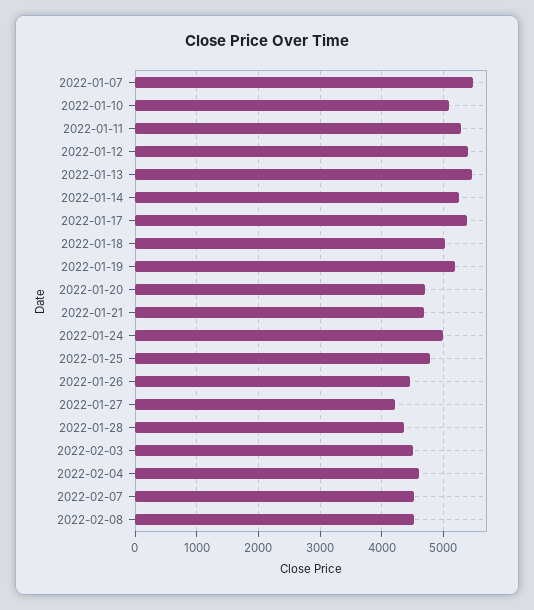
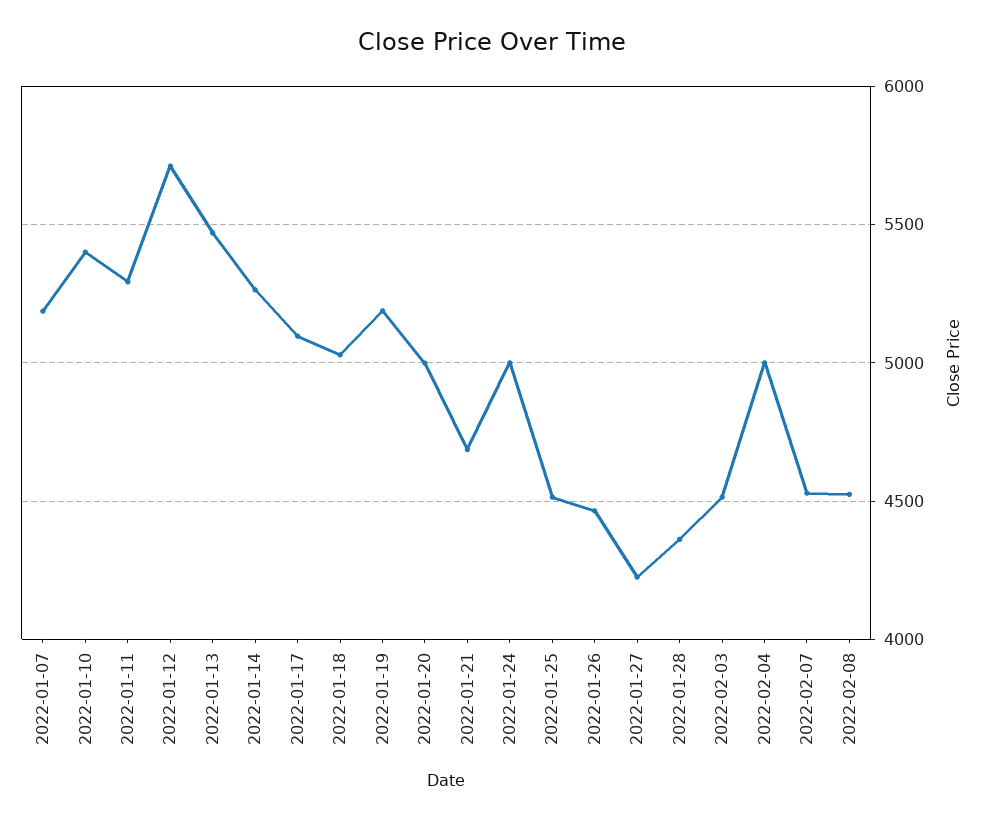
2022-01-07: 5500 -> 5200
2022-01-10: 5100 -> 5400
2022-01-12: 5400 -> 5700
2022-01-17: 5400 -> 5100
2022-01-20: 4700 -> 5000
2022-01-25: 4800 -> 4500
2022-02-04: 4600 -> 5000

